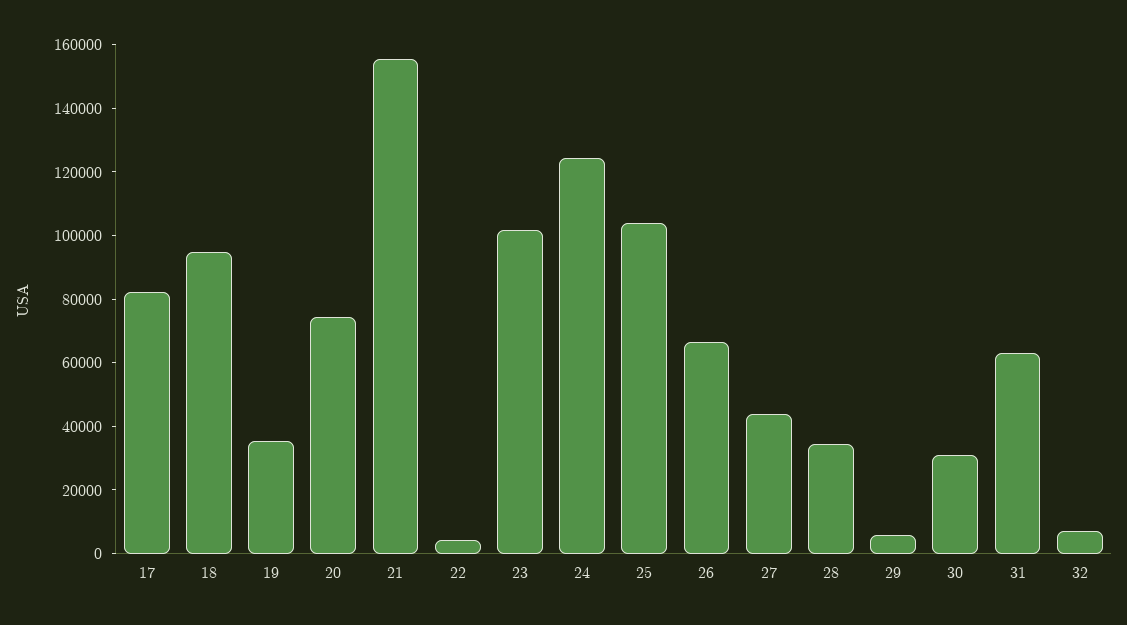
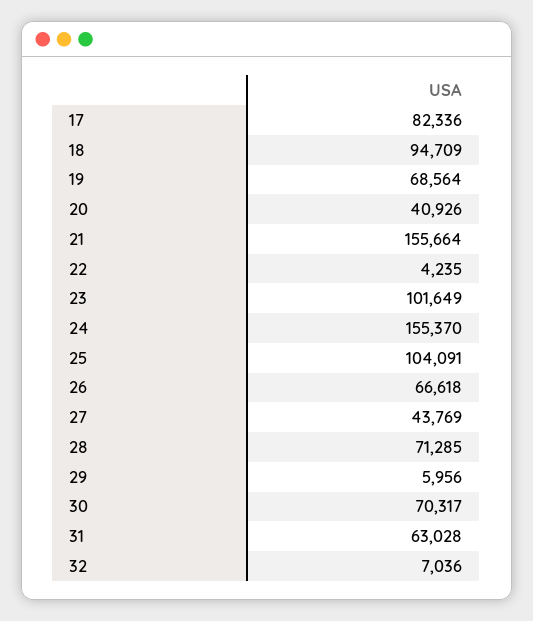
19: 35000 -> 68564
20: 75000 -> 40926
24: 125000 -> 155370
28: 35000 -> 71285
30: 30000 -> 70317

